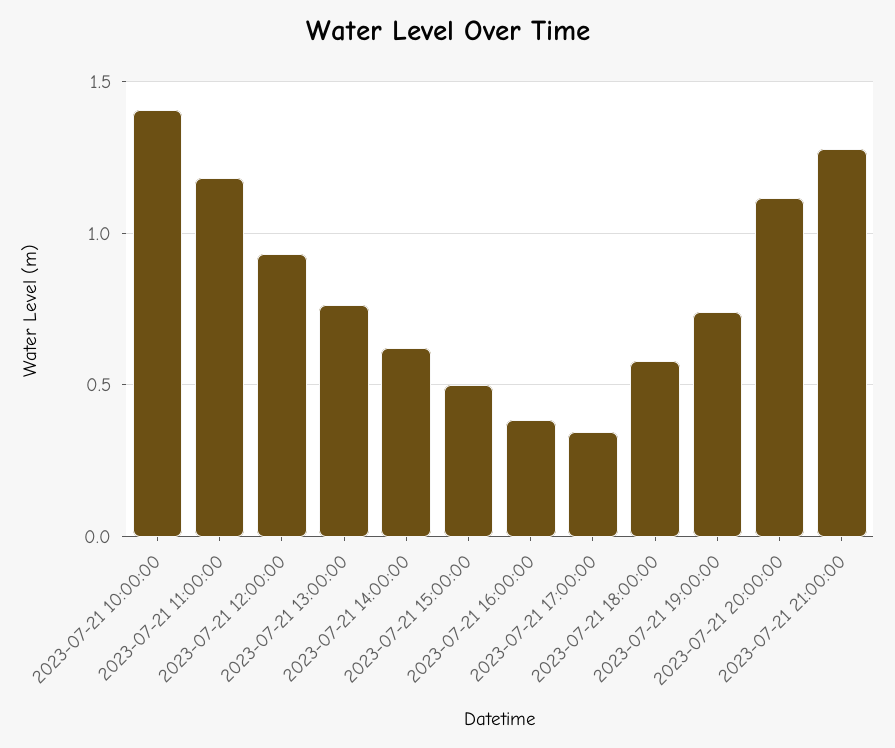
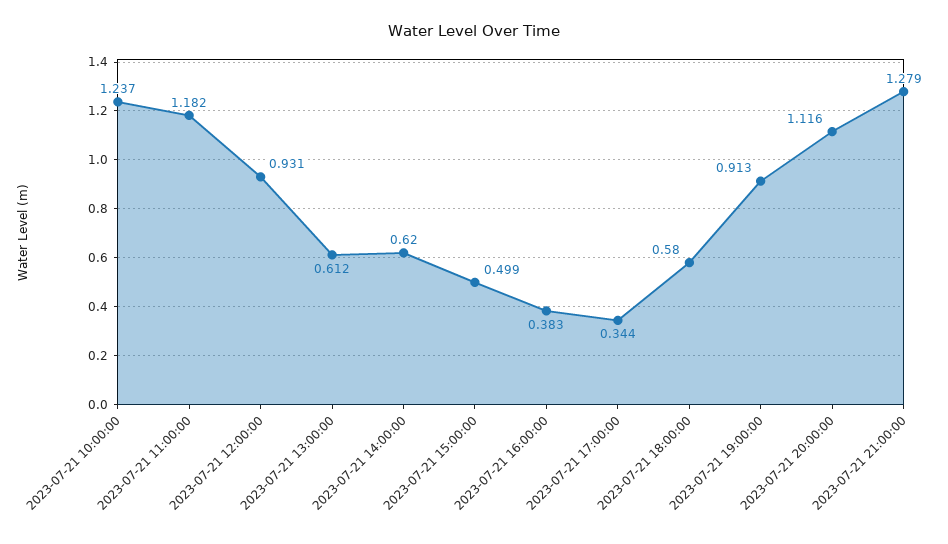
2023-07-21 10:00:00: 1.4 -> 1.237
2023-07-21 13:00:00: 0.75 -> 0.612
2023-07-21 19:00:00: 0.75 -> 0.913

